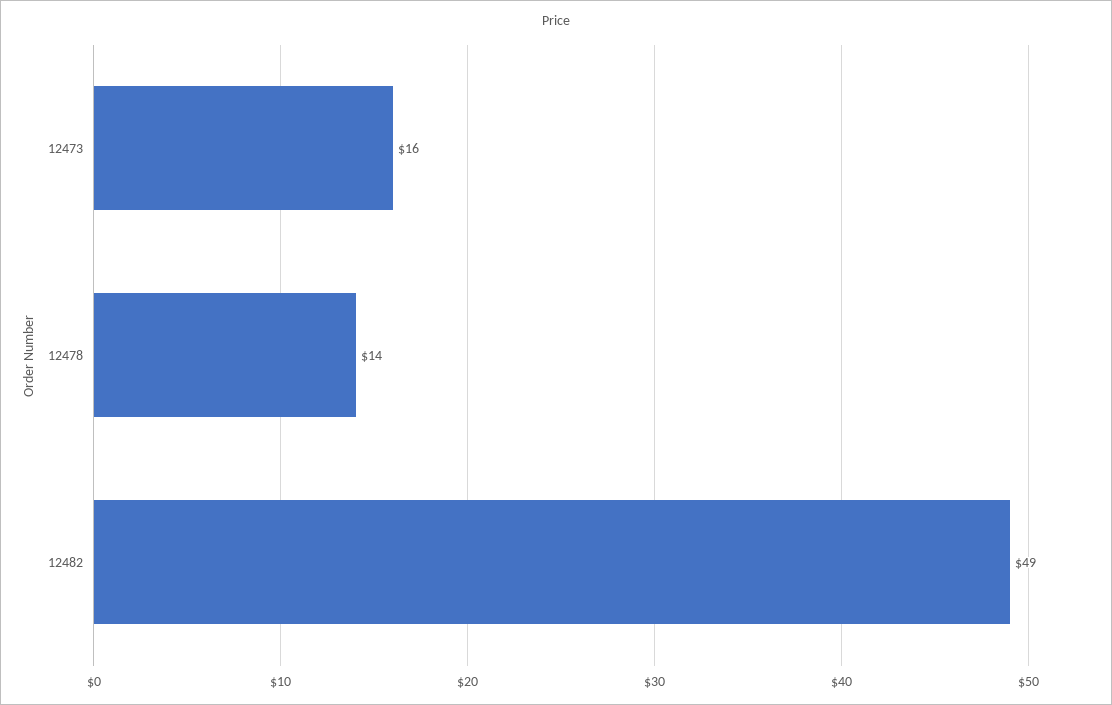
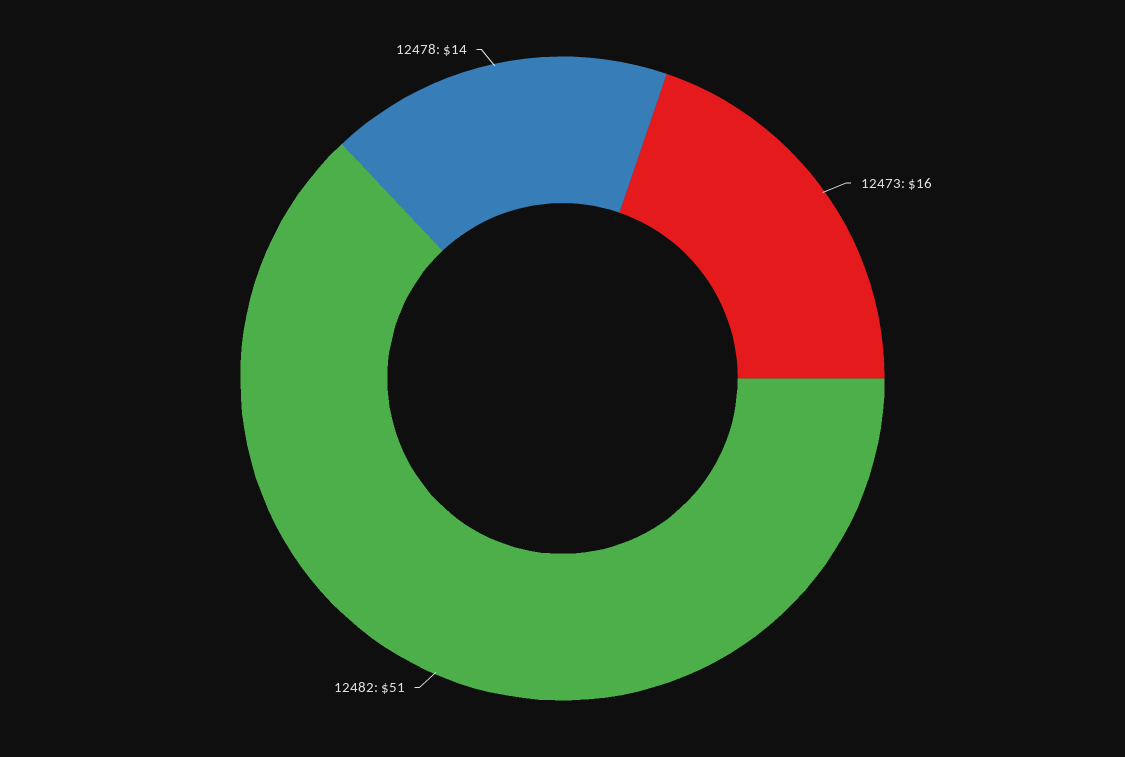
12482: 49 -> 51

